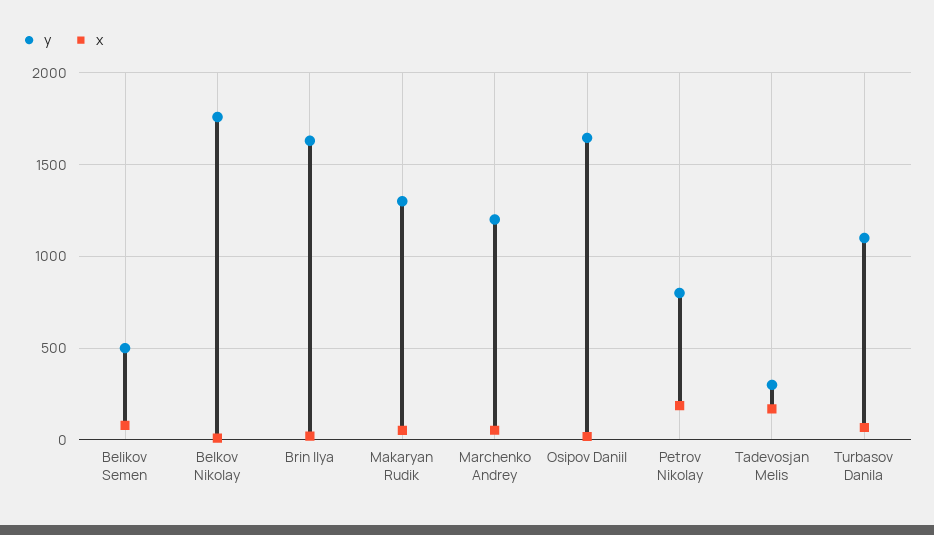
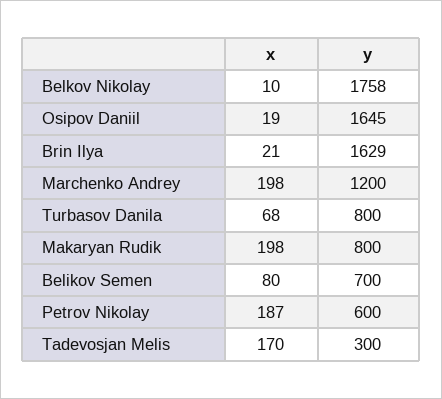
y, Belikov Semen: 500 -> 700
y, Makaryan Rudik: 1300 -> 800
x, Makaryan Rudik: 50 -> 198
x, Marchenko Andrey: 50 -> 198
y, Petrov Nikolay: 800 -> 600
y, Turbasov Danila: 1100 -> 800

